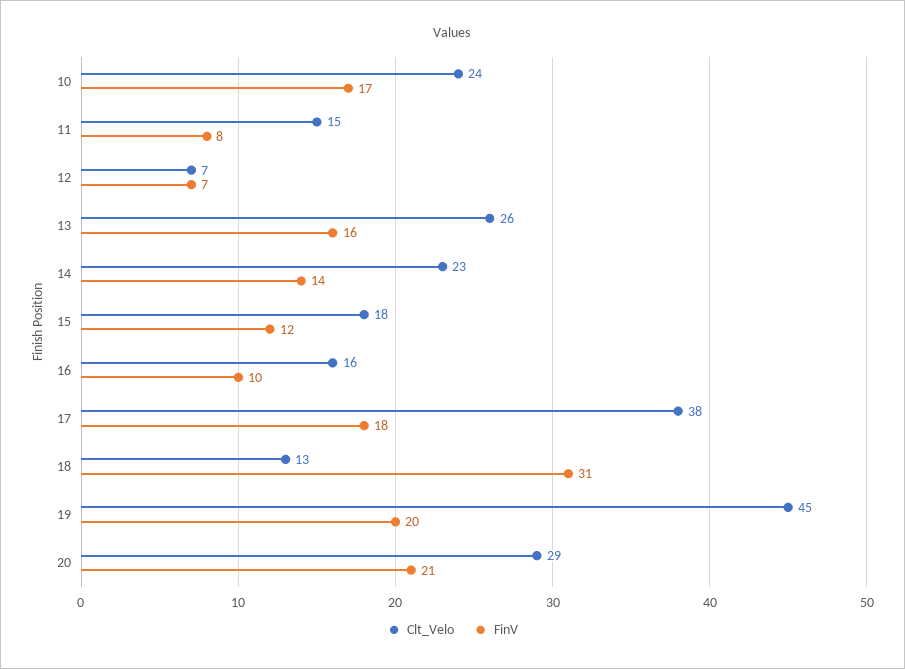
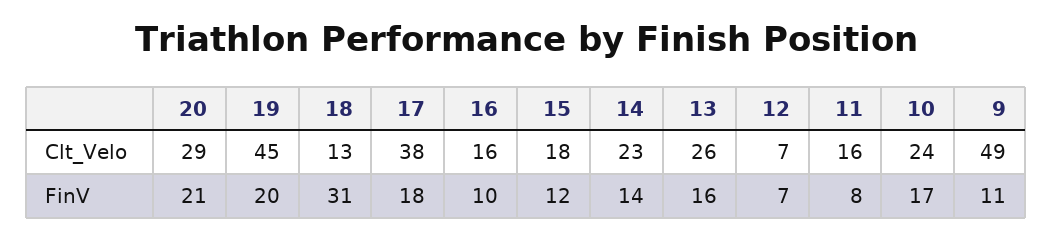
Clt_Velo, 11: 15 -> 16
Clt_Velo, 9: none -> 49
FinV, 9: none -> 11

